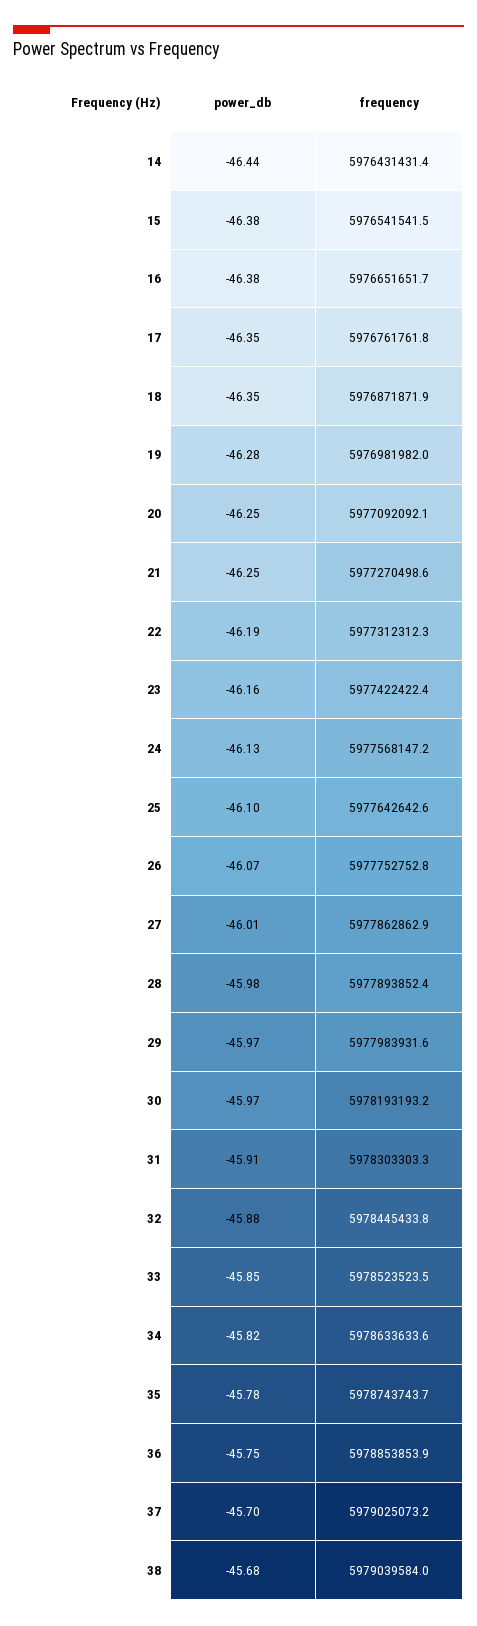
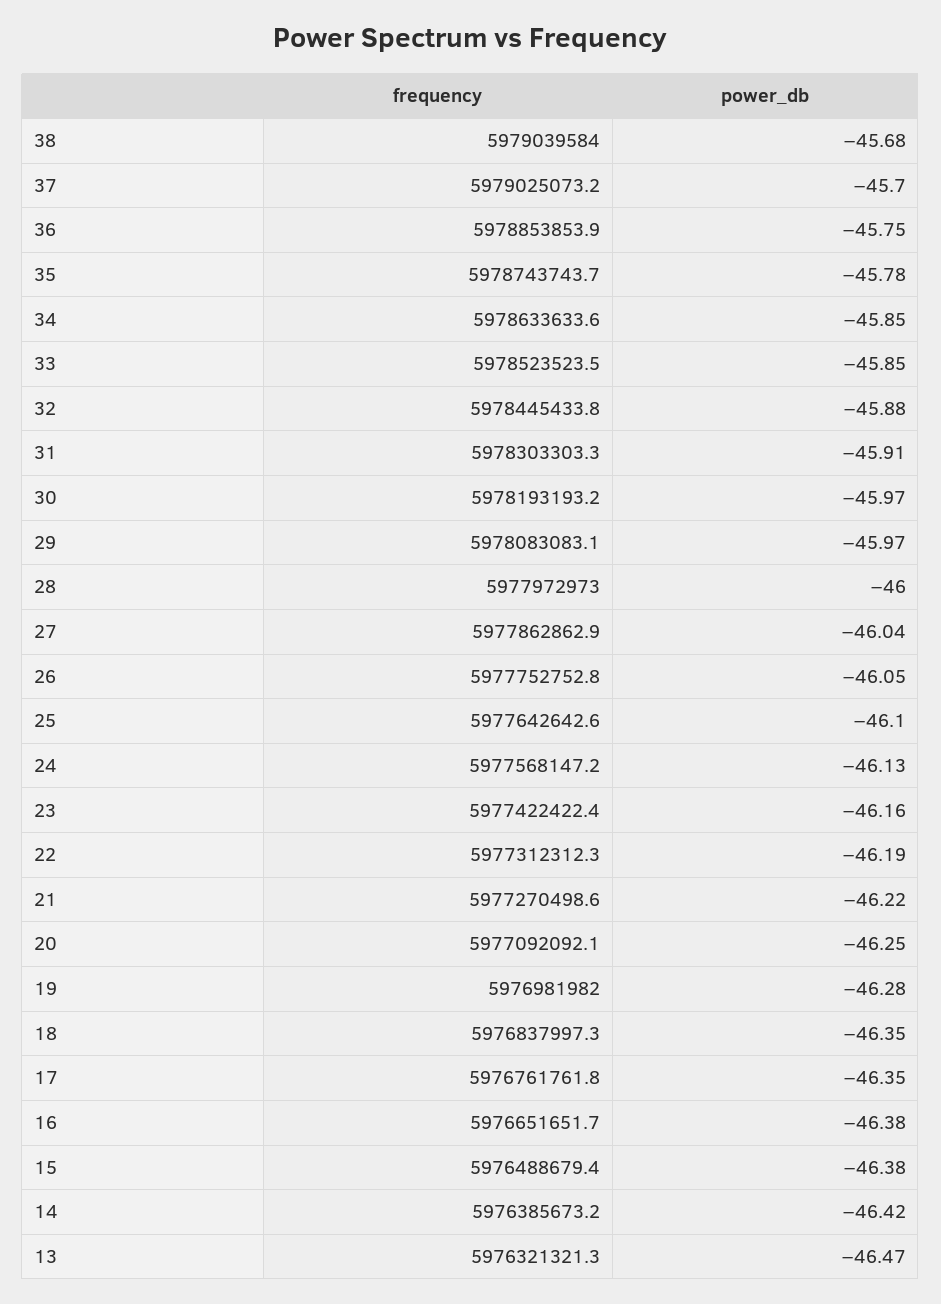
power_db, 14: -46.44 -> -46.42
frequency, 14: 5976431431.4 -> 5976385673.2
frequency, 15: 5976541541.5 -> 5976488679.4
frequency, 18: 5976871871.9 -> 5976837997.3
power_db, 21: -46.25 -> -46.22
power_db, 26: -46.07 -> -46.05
power_db, 27: -46.01 -> -46.04
power_db, 28: -45.98 -> -46
frequency, 28: 5977893852.4 -> 5977972973
frequency, 29: 5977983931.6 -> 5978083083.1
power_db, 34: -45.82 -> -45.85
frequency, 13: none -> 5976321321.3
power_db, 13: none -> -46.47

